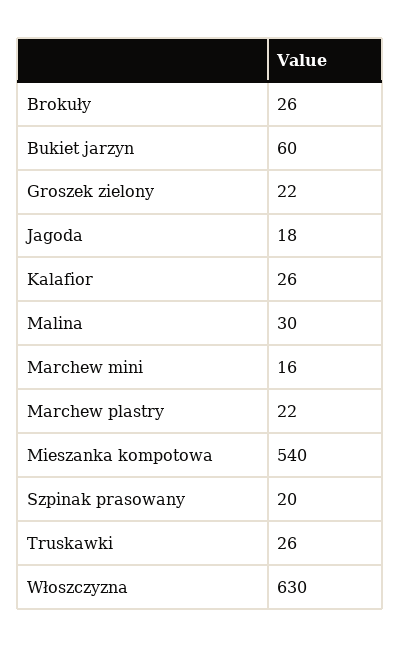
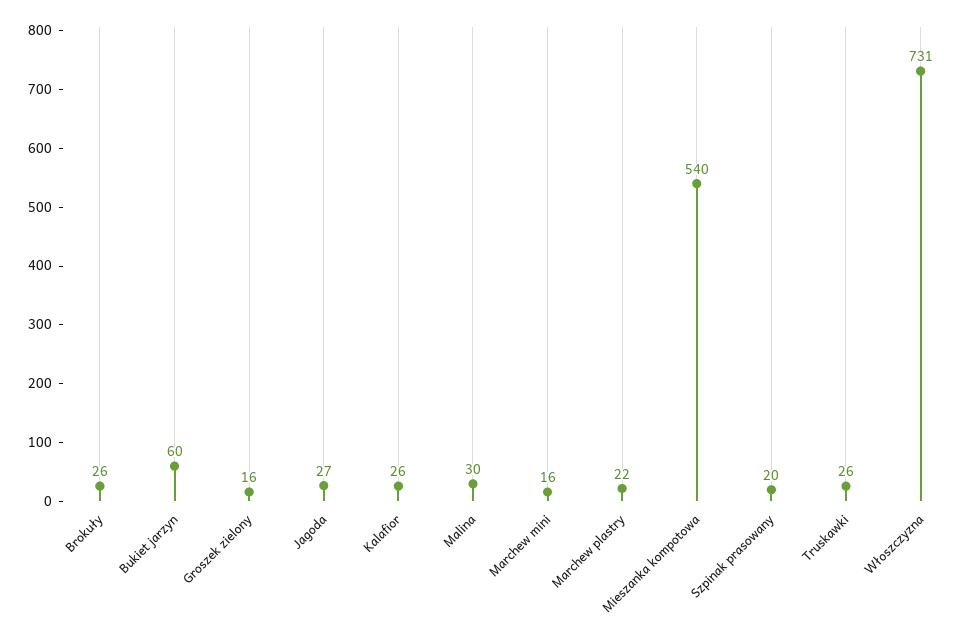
Groszek zielony: 22 -> 16
Jagoda: 18 -> 27
Włoszczyzna: 630 -> 731

